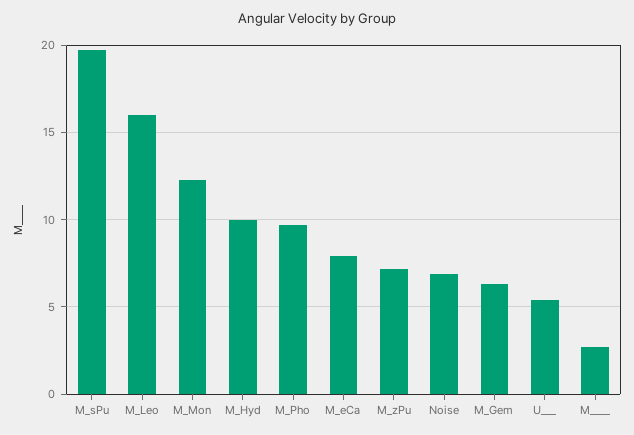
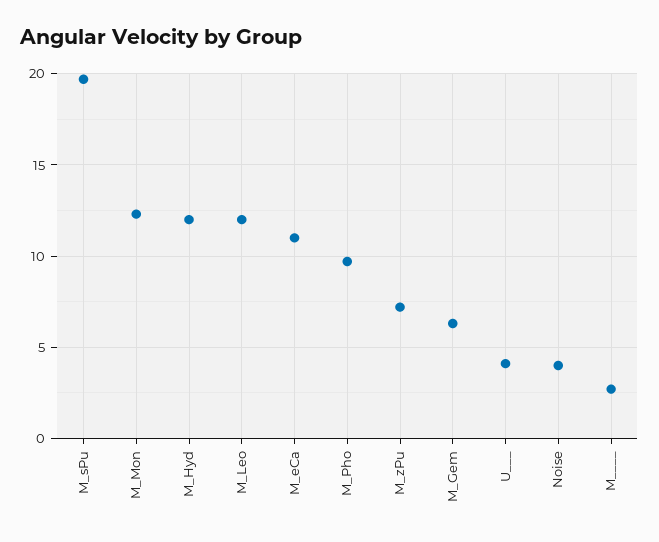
M_Leo: 16 -> 12
M_Hyd: 10 -> 12
M_eCa: 8 -> 11
Noise: 7 -> 4
U___: 5.5 -> 4

